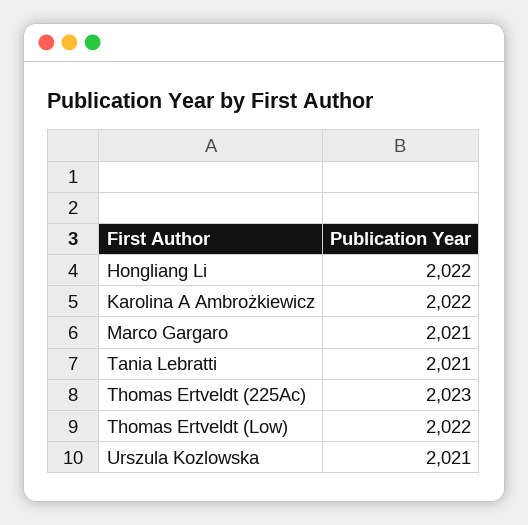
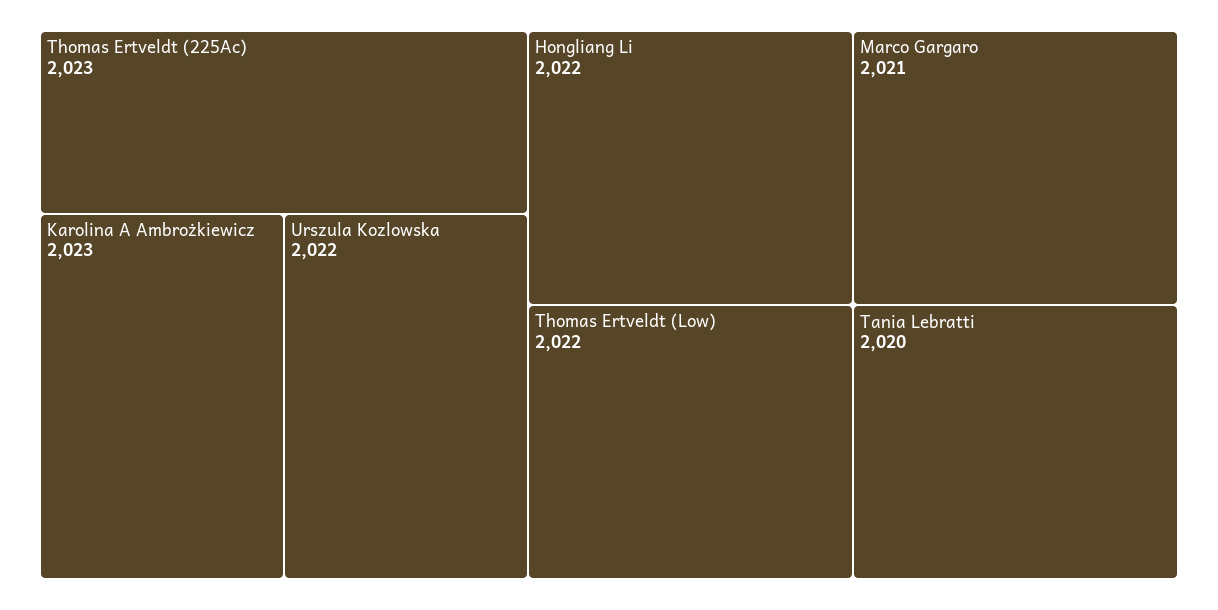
Karolina A Ambrożkiewicz: 2022 -> 2023
Tania Lebratti: 2021 -> 2020
Urszula Kozlowska: 2021 -> 2022

